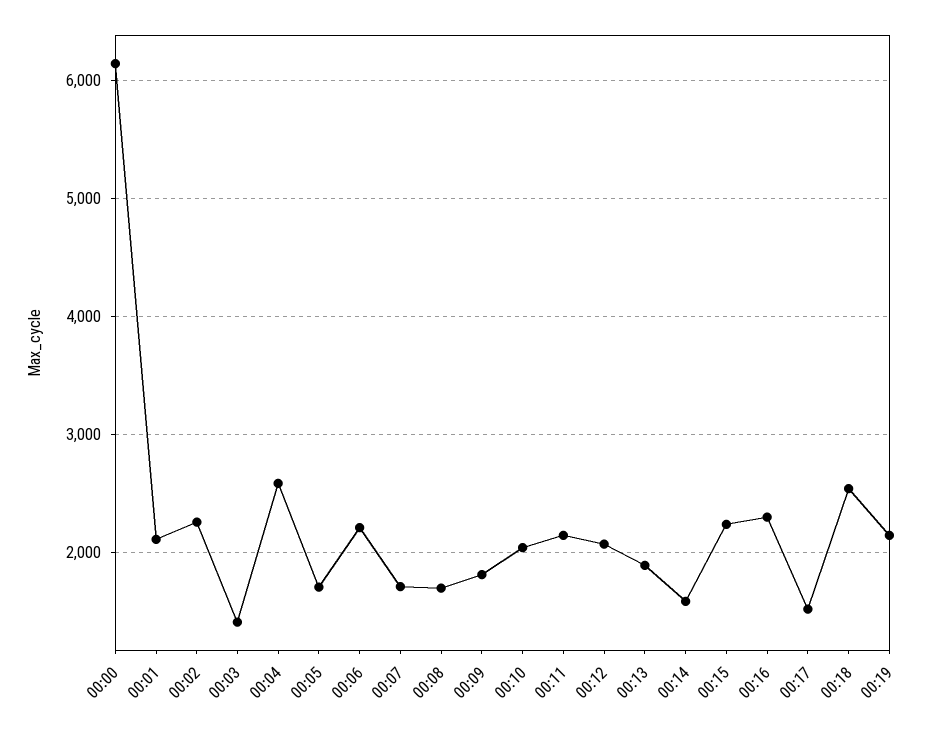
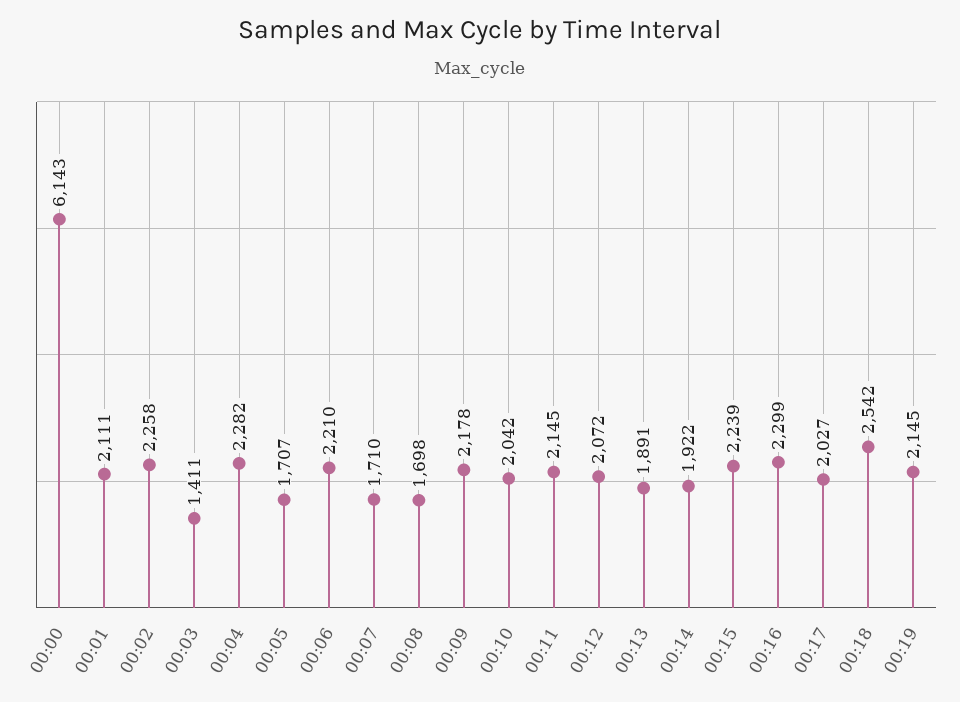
00:04: 2600 -> 2282
00:09: 1800 -> 2178
00:14: 1600 -> 1922
00:17: 1500 -> 2027

